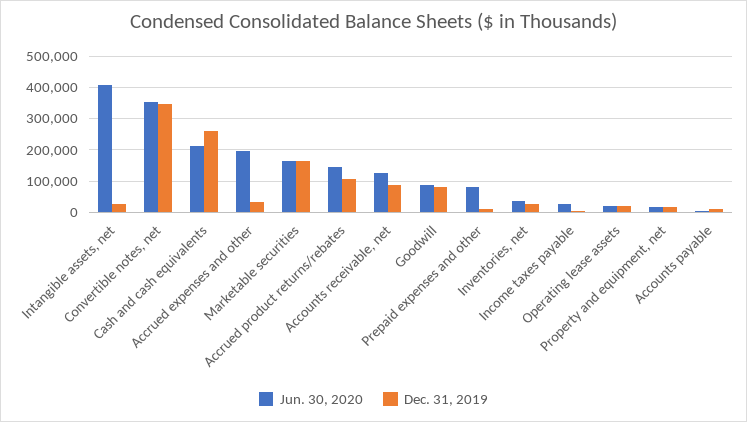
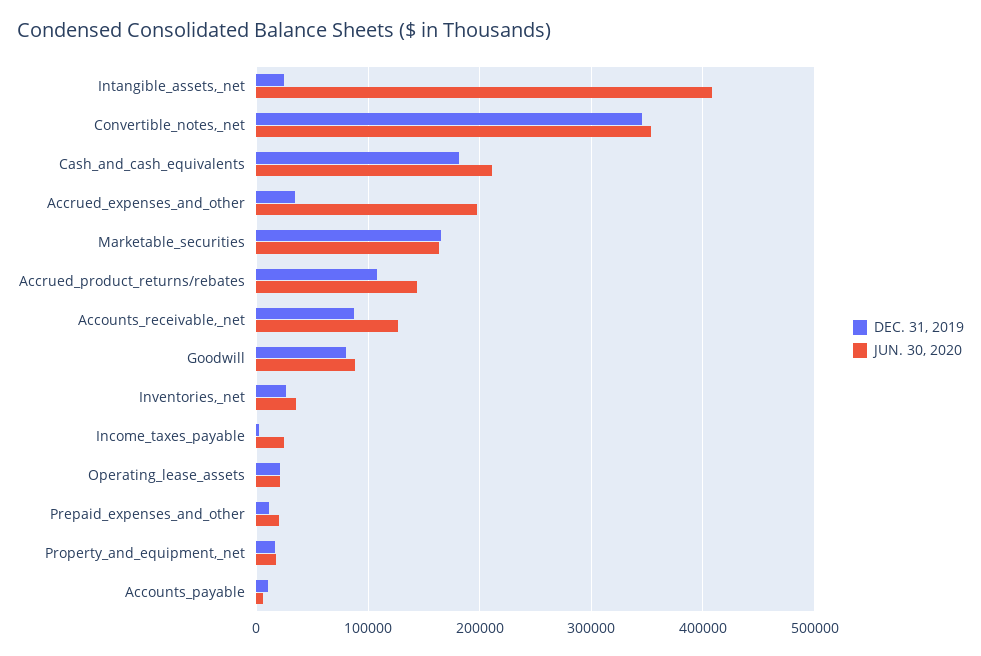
Dec. 31, 2019, Cash and cash equivalents: 260000 -> 180000
Jun. 30, 2020, Prepaid expenses and other: 80000 -> 20000

